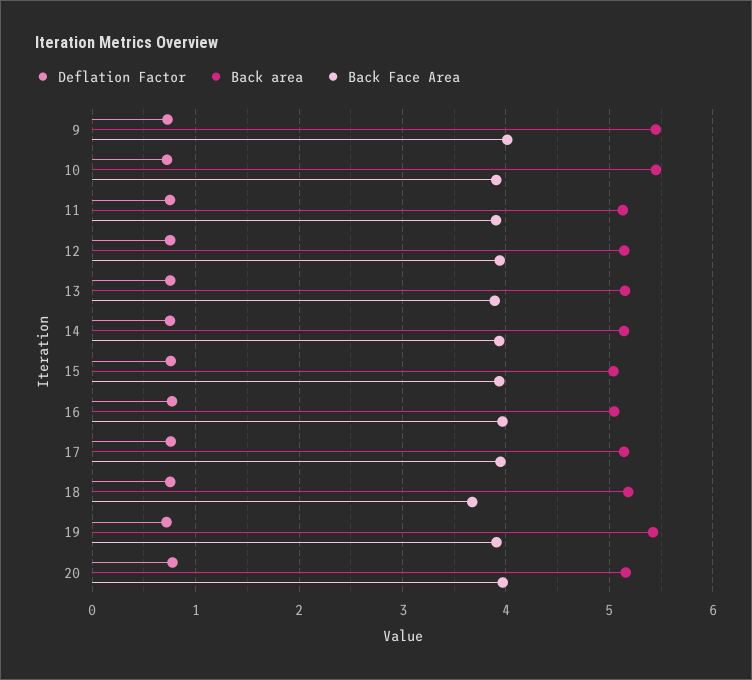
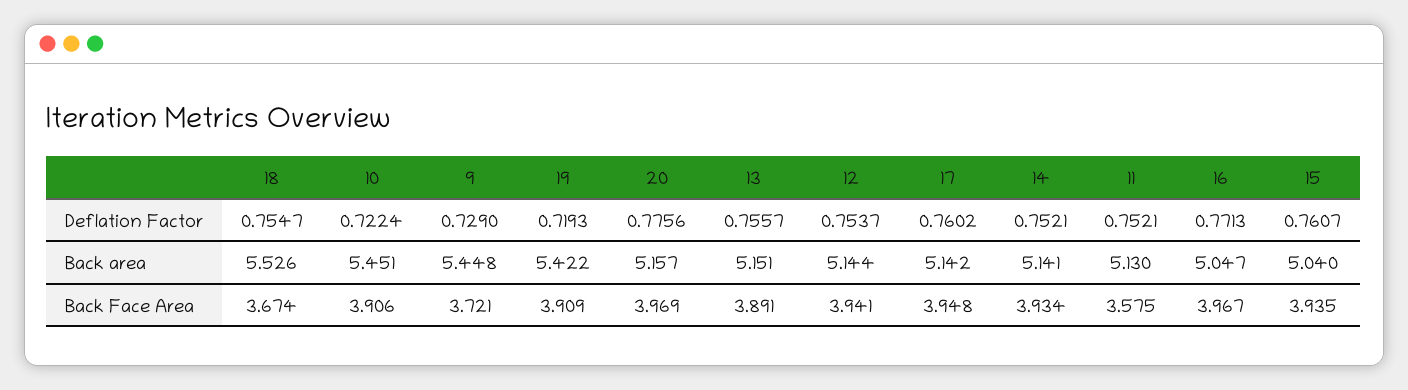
Back Face Area, 9: 4 -> 3.721
Back Face Area, 11: 3.9 -> 3.575
Back area, 18: 5.2 -> 5.526

